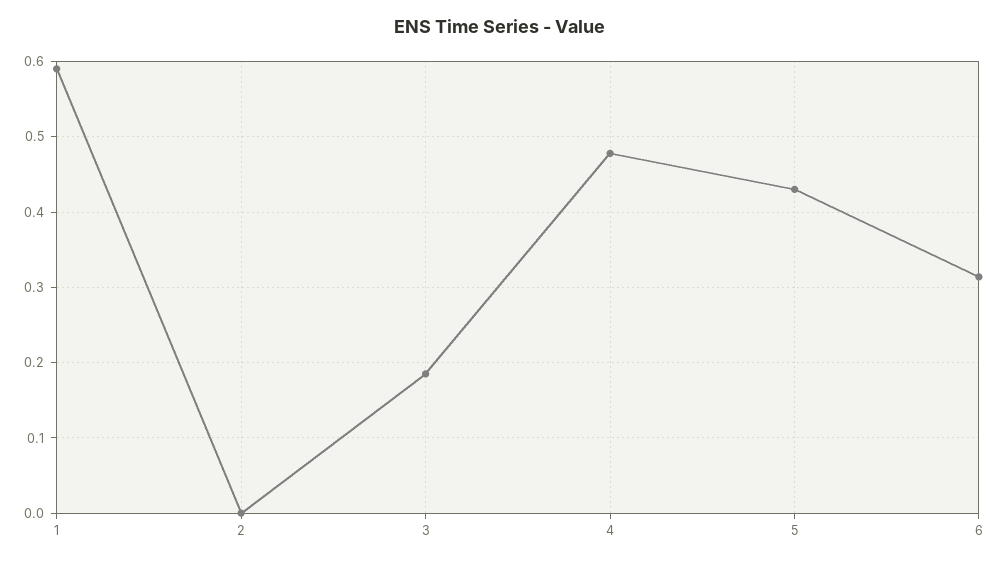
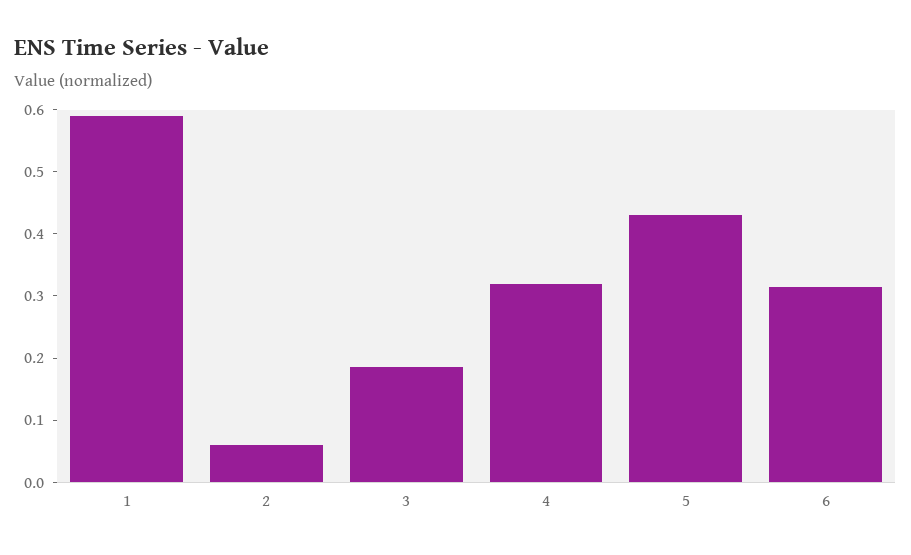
2: 0 -> 0.06
4: 0.48 -> 0.32

